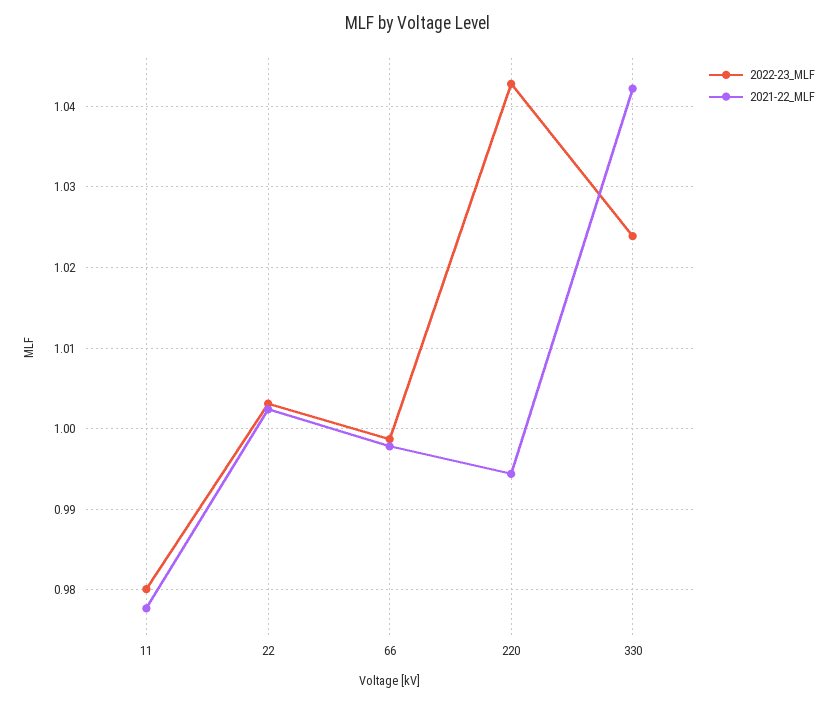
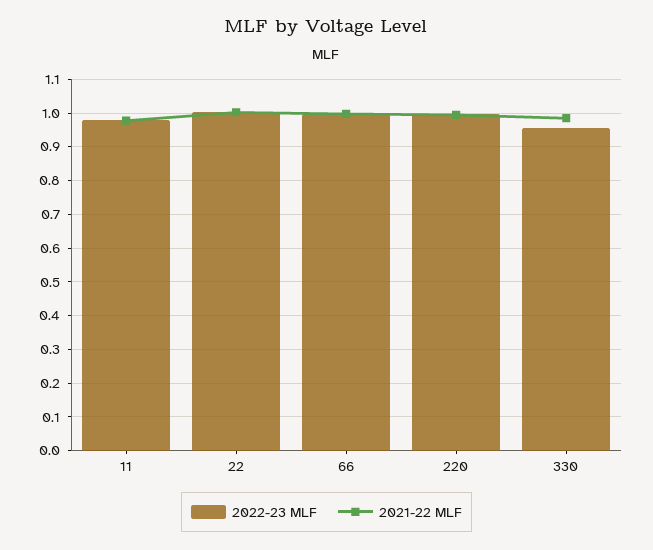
2022-23_MLF, 220: 1.043 -> 1
2022-23_MLF, 330: 1.024 -> 0.96
2021-22_MLF, 330: 1.042 -> 0.98

